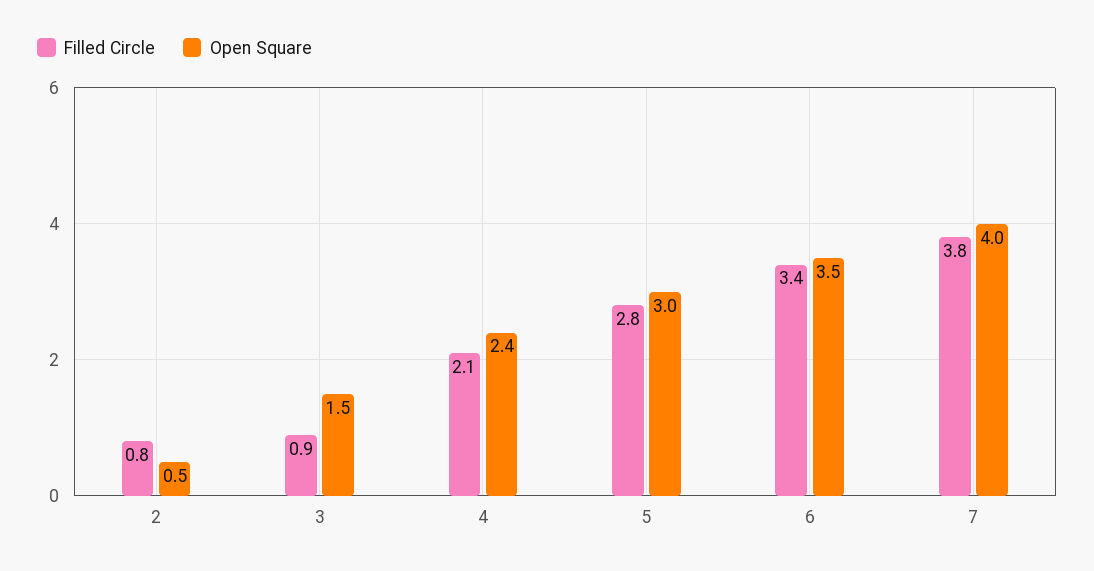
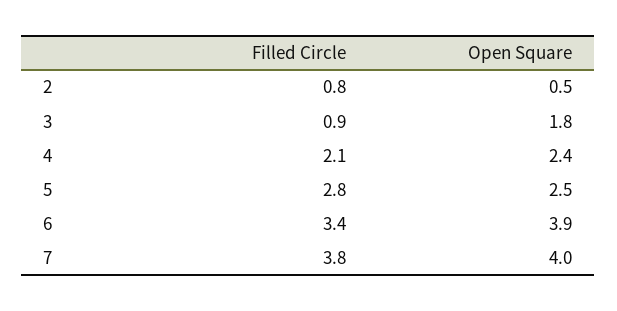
Open Square, 3: 1.5 -> 1.8
Open Square, 5: 3 -> 2.5
Open Square, 6: 3.5 -> 3.9

